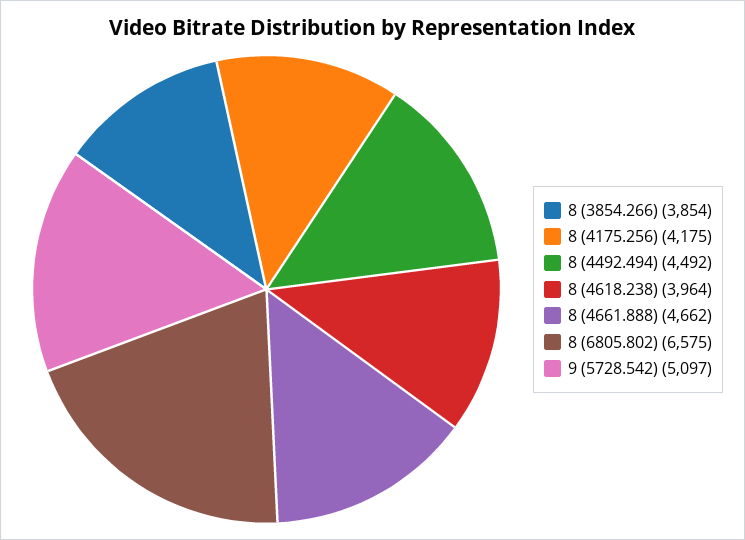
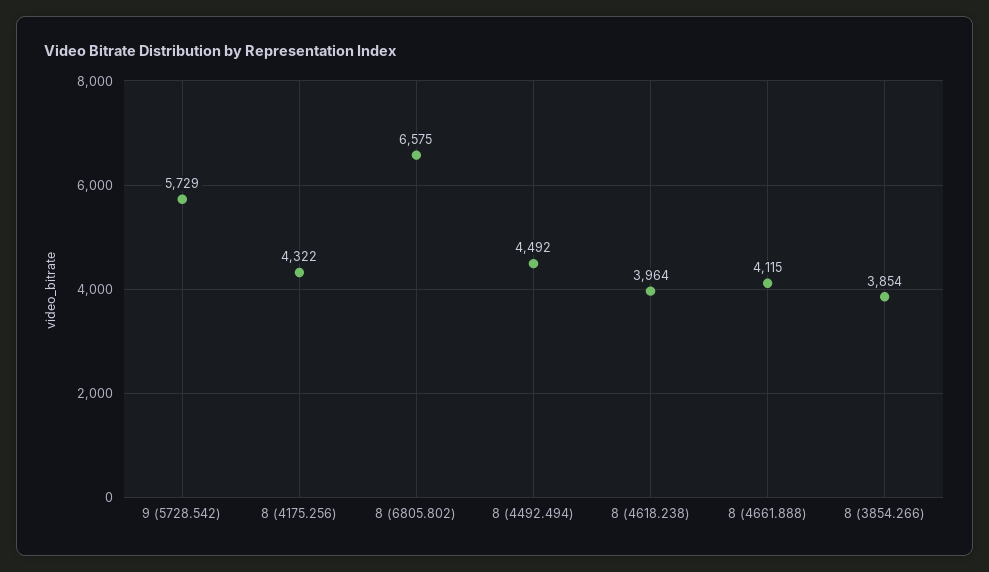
8 (4175.256): 4175 -> 4322
8 (4661.888): 4662 -> 4115
9 (5728.542): 5097 -> 5729

